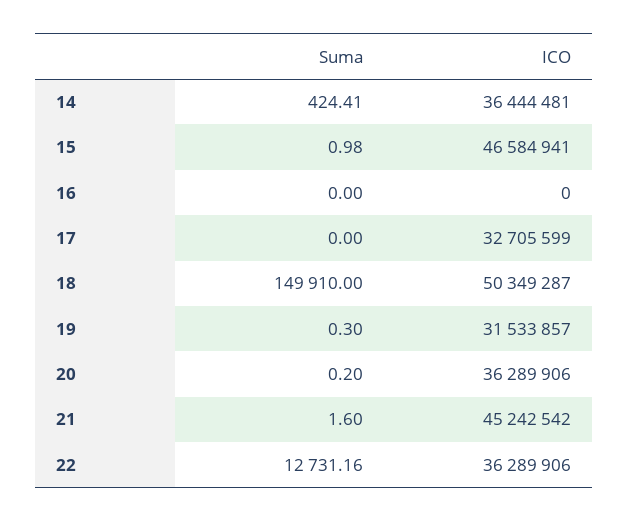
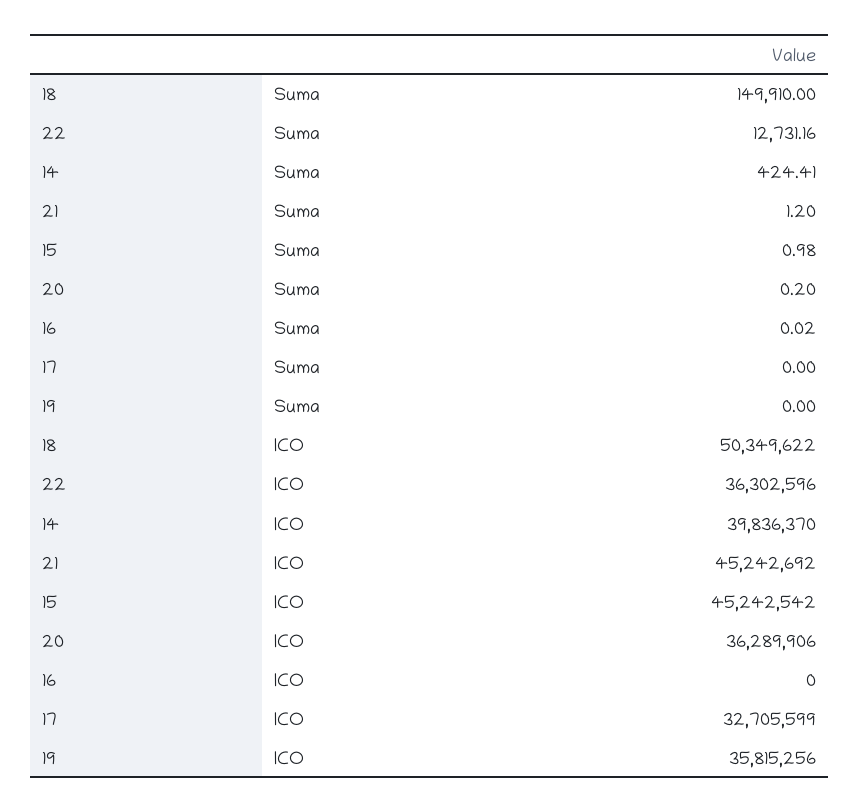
ICO, 14: 36444481 -> 39836370
ICO, 15: 46584941 -> 45242542
Suma, 16: 0 -> 0.02
ICO, 18: 50349287 -> 50349622
Suma, 19: 0.3 -> 0
ICO, 19: 31533857 -> 35815256
Suma, 21: 1.6 -> 1.2
ICO, 21: 45242542 -> 45242692
ICO, 22: 36289906 -> 36302596

